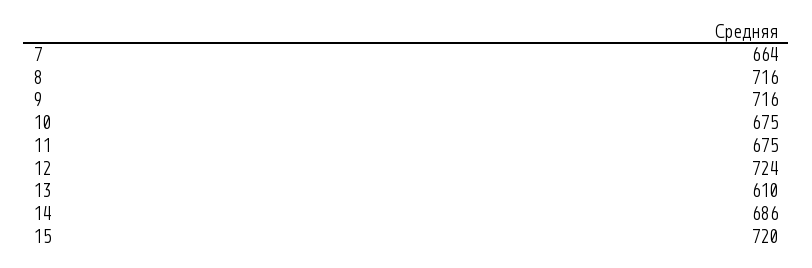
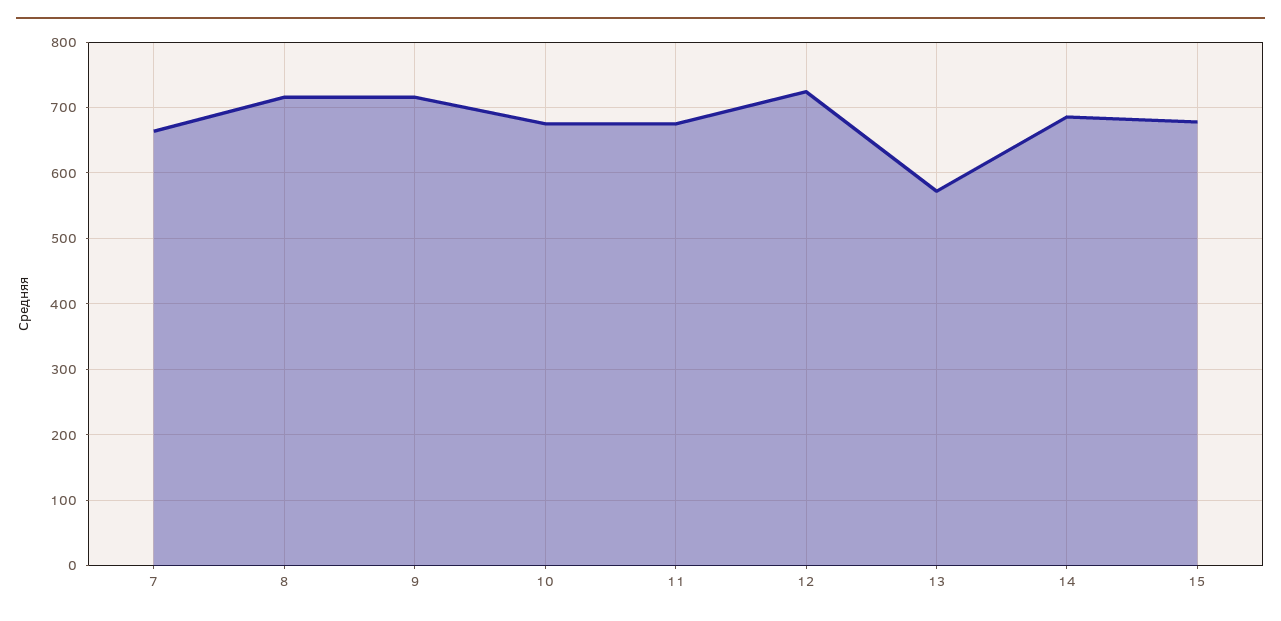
13: 610 -> 570
15: 720 -> 680

